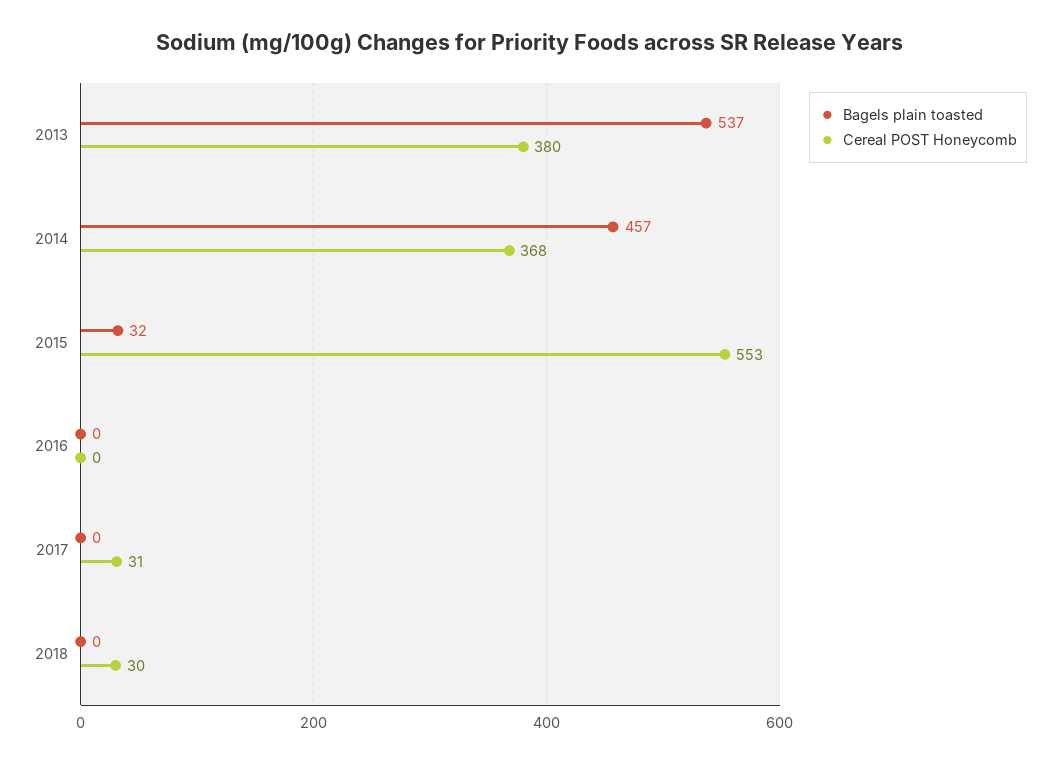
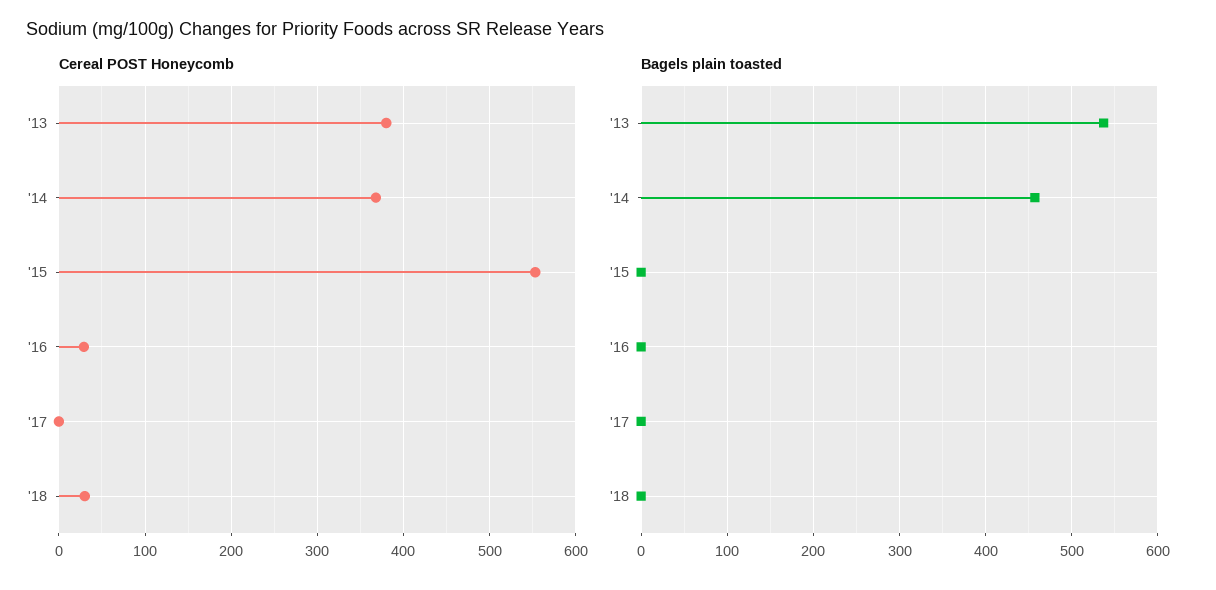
Bagels plain toasted, 2015: 32 -> 0
Cereal POST Honeycomb, 2016: 0 -> 30
Cereal POST Honeycomb, 2017: 31 -> 0

